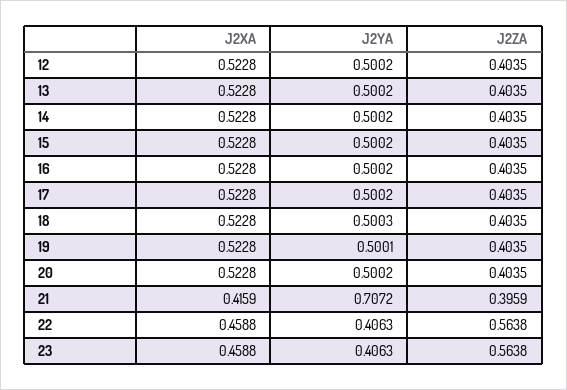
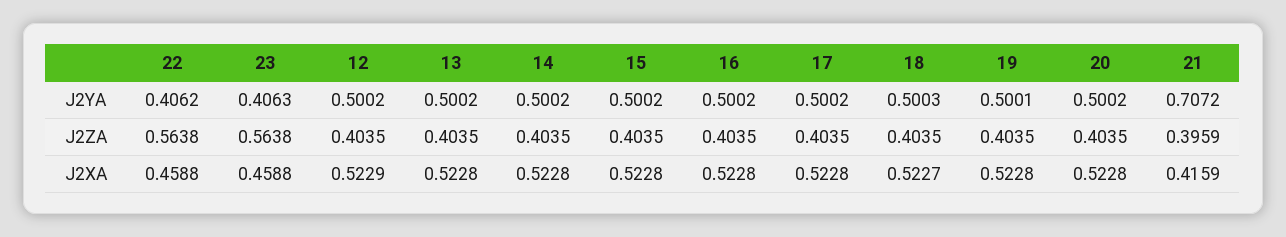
J2XA, 12: 0.5228 -> 0.5229
J2XA, 18: 0.5228 -> 0.5227
J2YA, 22: 0.4063 -> 0.4062

